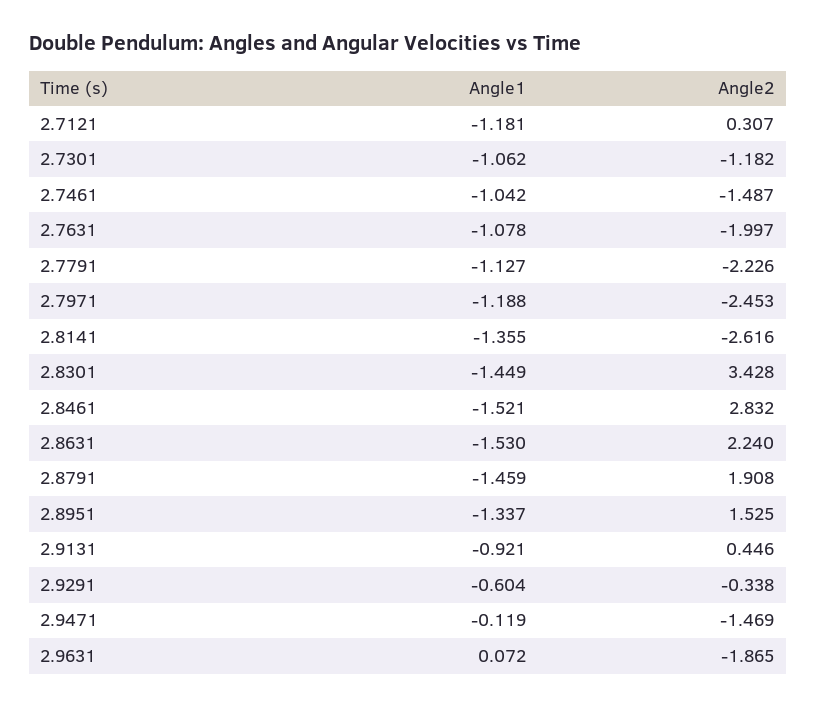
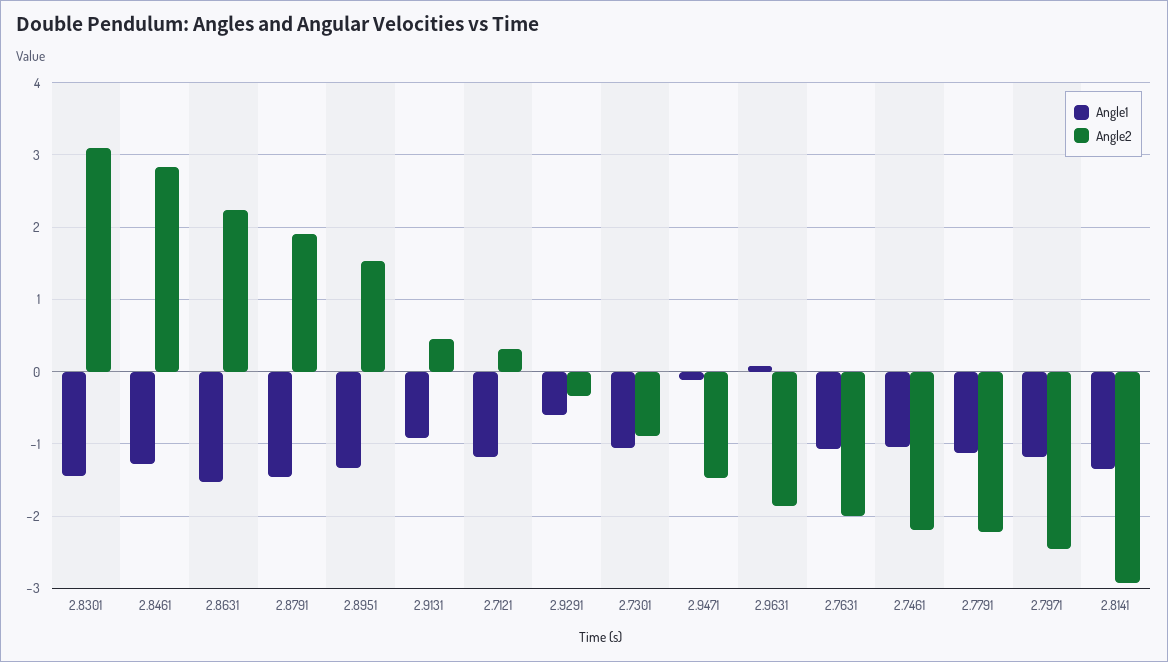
Angle2, 2.7301: -1.182 -> -0.9
Angle2, 2.7461: -1.487 -> -2.2
Angle2, 2.8141: -2.616 -> -2.9
Angle2, 2.8301: 3.428 -> 3.1
Angle1, 2.8461: -1.521 -> -1.3

